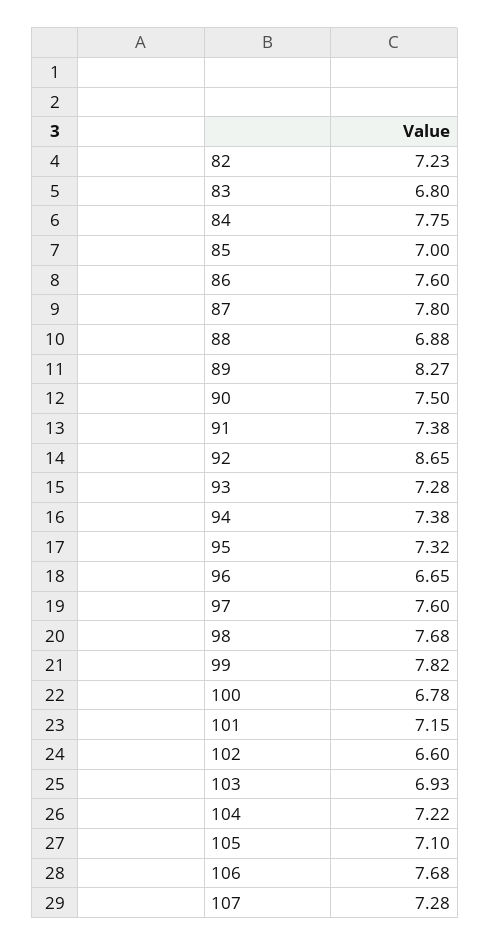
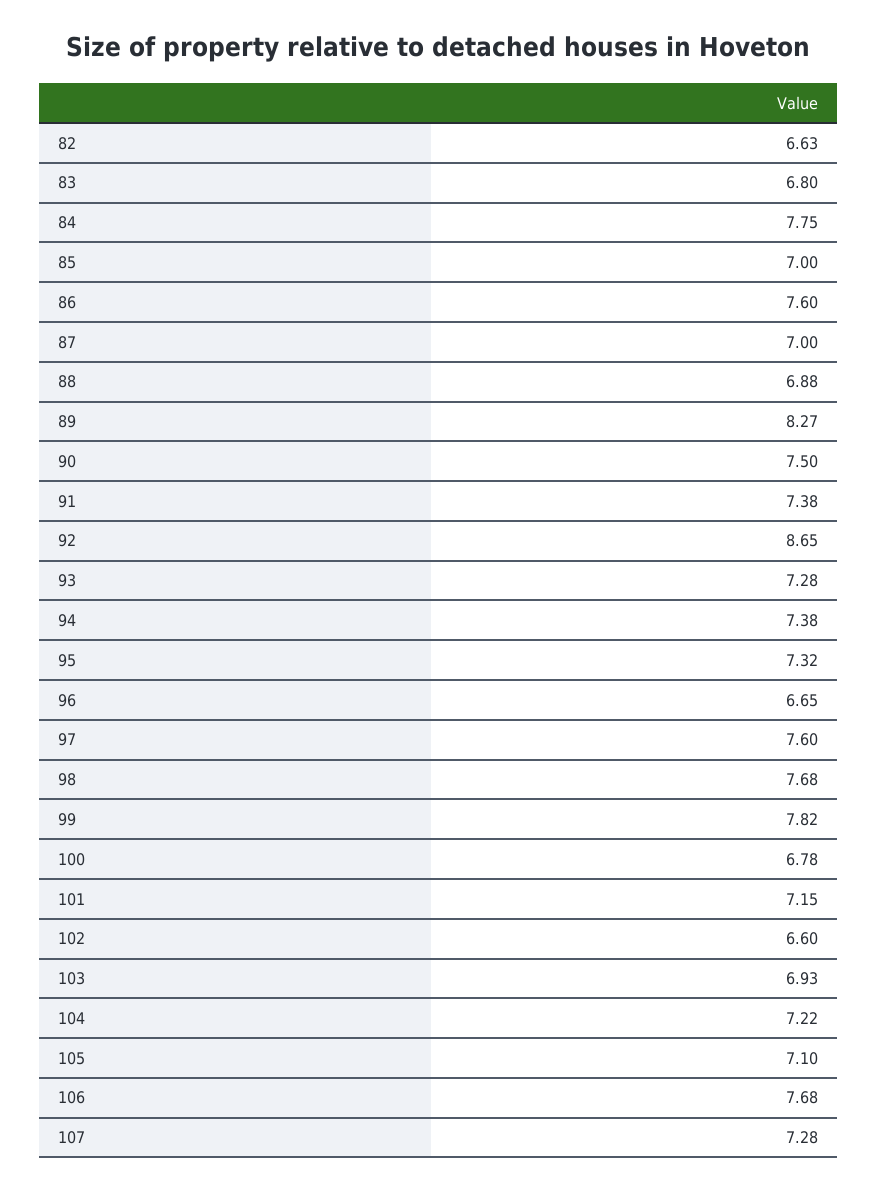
82: 7.23 -> 6.63
87: 7.8 -> 7

